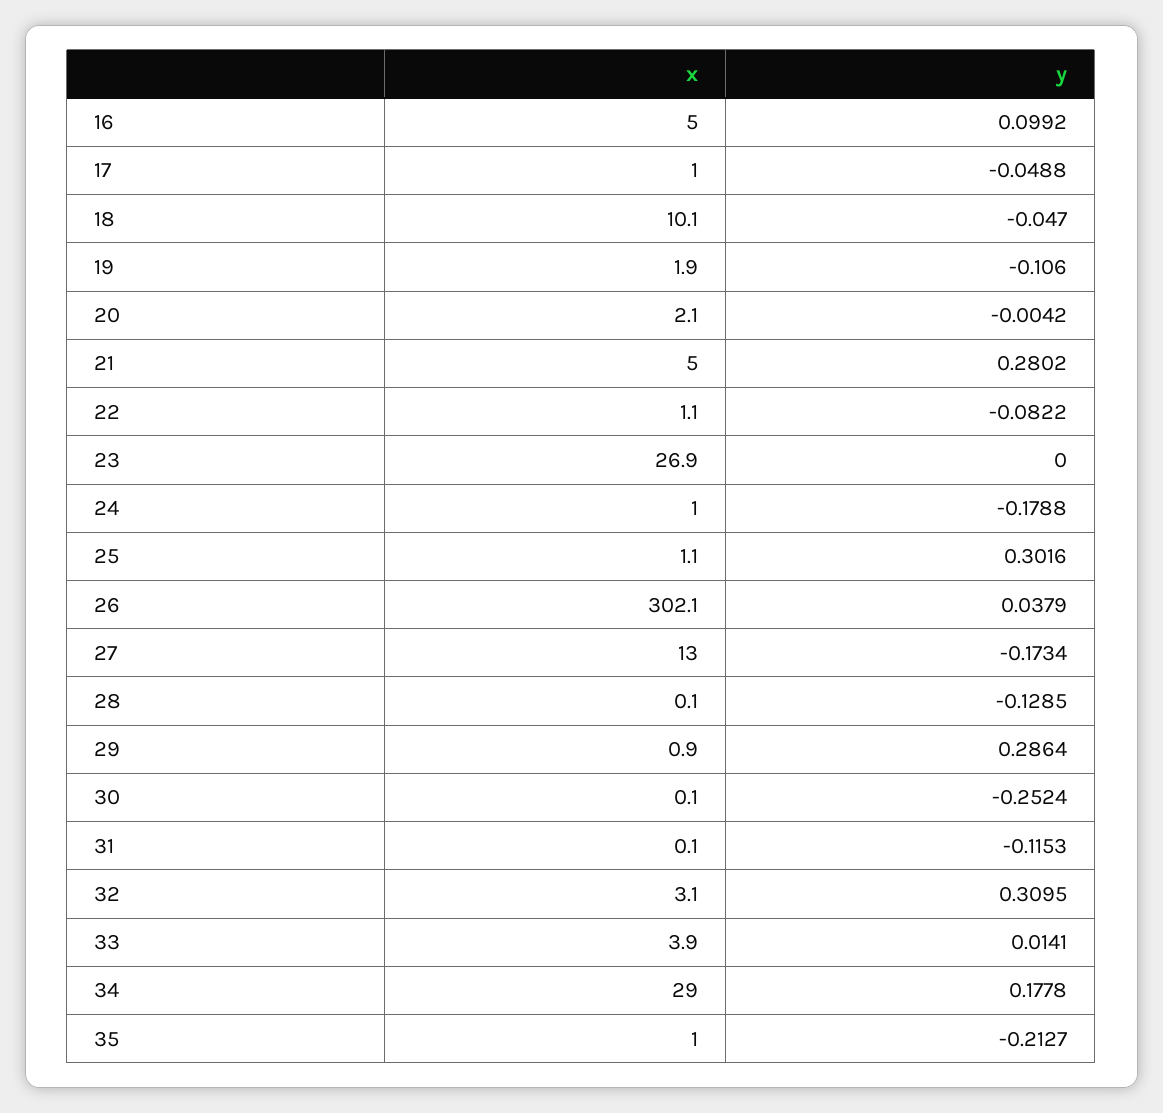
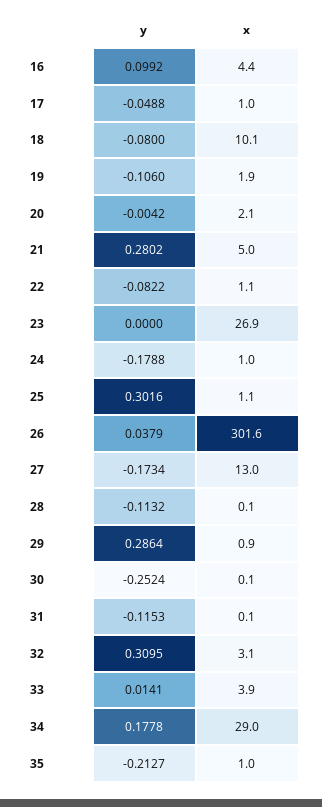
x, 16: 5 -> 4.4
y, 18: -0.047 -> -0.08
x, 26: 302.1 -> 301.6
y, 28: -0.1285 -> -0.1132

